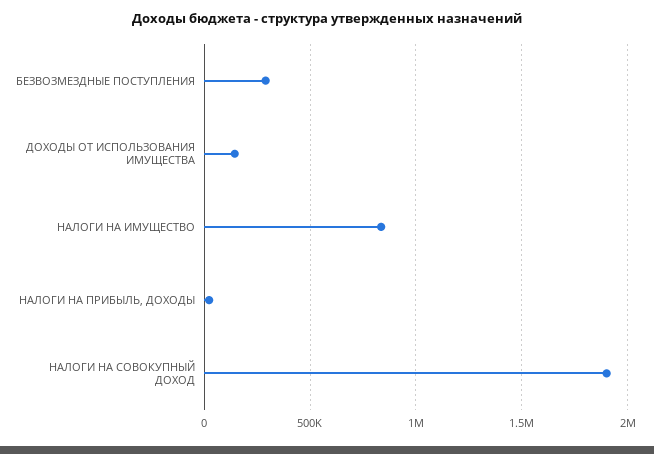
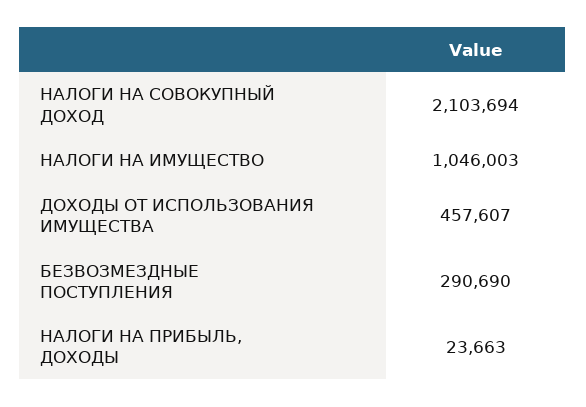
ДОХОДЫ ОТ ИСПОЛЬЗОВАНИЯ ИМУЩЕСТВА: 150000 -> 457607
НАЛОГИ НА ИМУЩЕСТВО: 850000 -> 1046003
НАЛОГИ НА СОВОКУПНЫЙ ДОХОД: 1900000 -> 2103694

